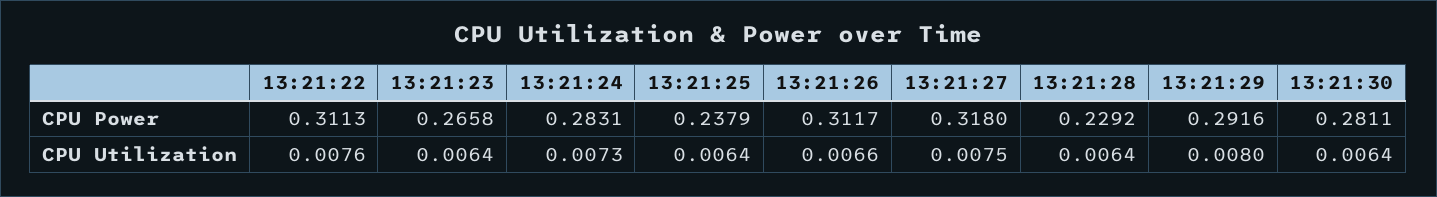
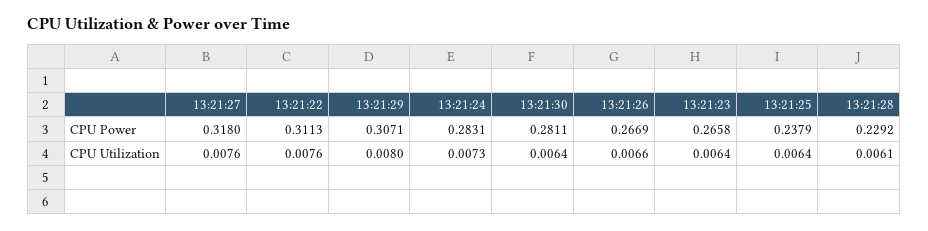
13:21:26, CPU Power: 0.3117 -> 0.2669
13:21:29, CPU Power: 0.2916 -> 0.3071
13:21:27, CPU Utilization: 0.0075 -> 0.0076
13:21:28, CPU Utilization: 0.0064 -> 0.0061

